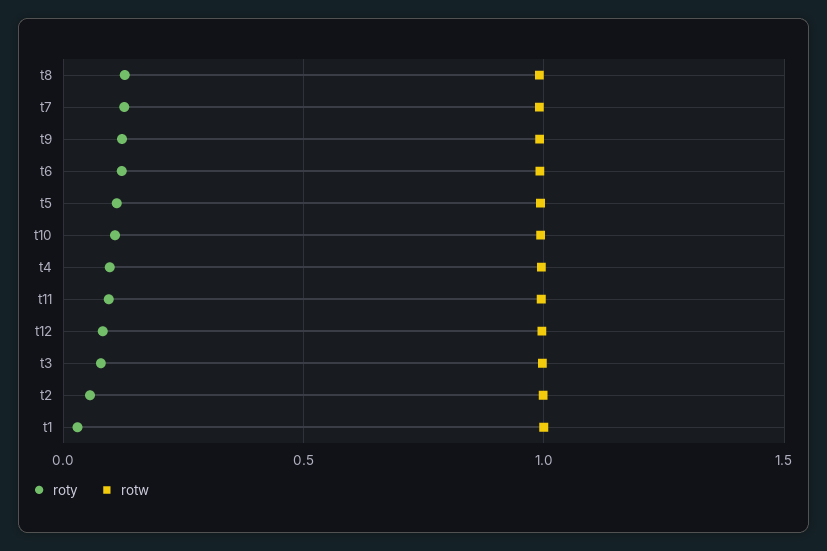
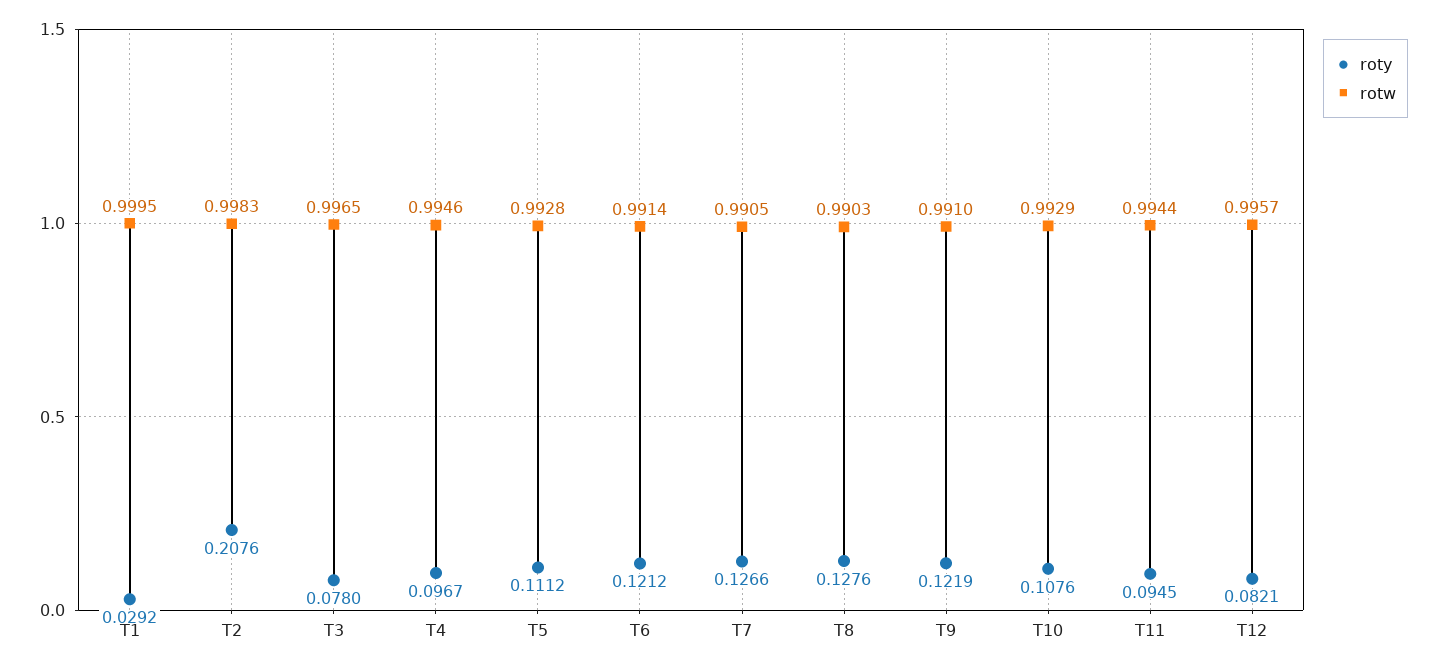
roty, t2: 0.05 -> 0.2076

